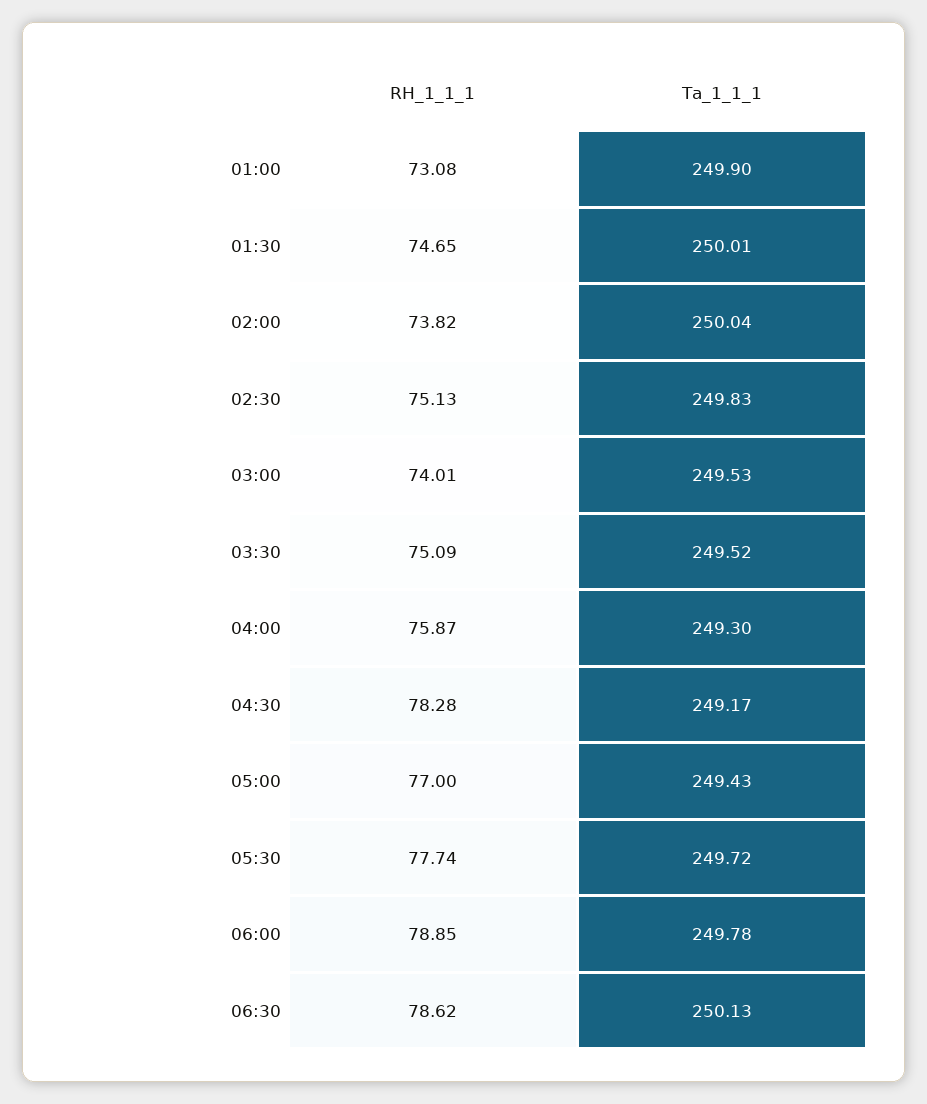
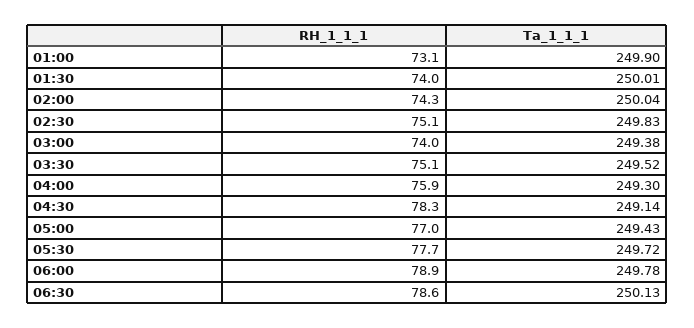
RH_1_1_1, 01:30: 74.65 -> 74
RH_1_1_1, 02:00: 73.82 -> 74.3
Ta_1_1_1, 03:00: 249.53 -> 249.38
Ta_1_1_1, 04:30: 249.17 -> 249.14

